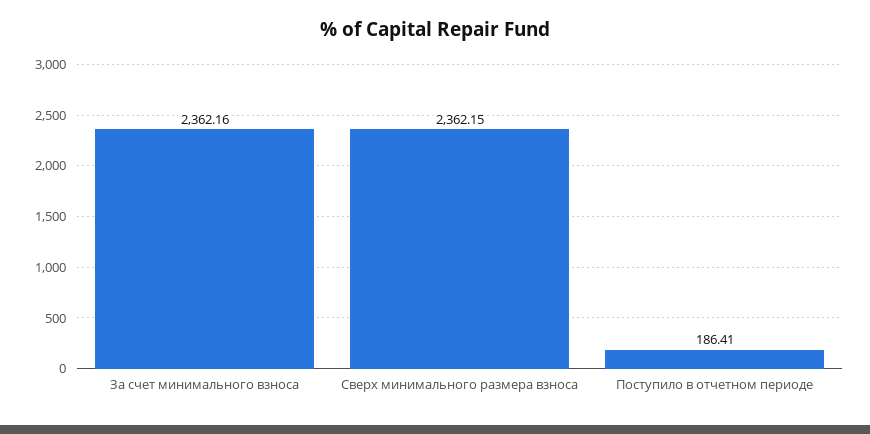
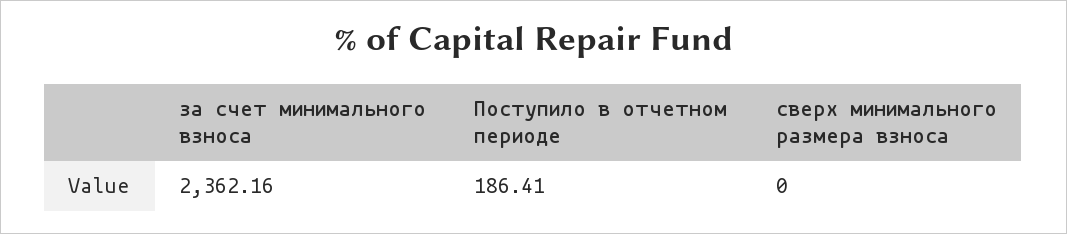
Сверх минимального размера взноса: 2362.15 -> 0

